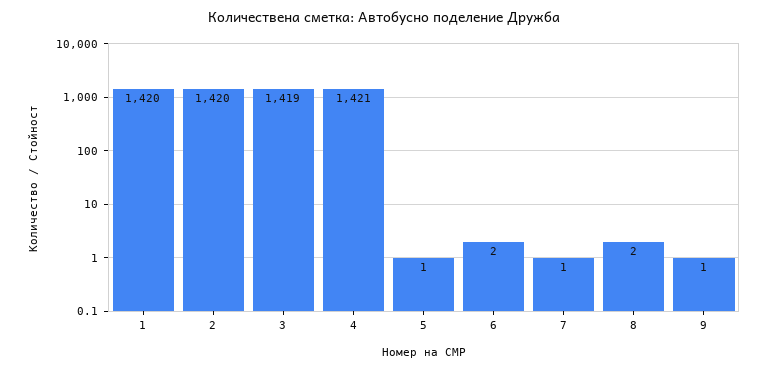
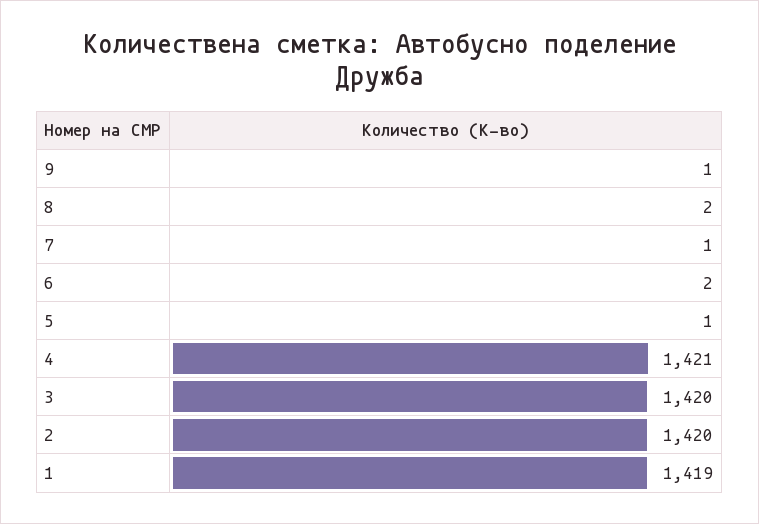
1: 1420 -> 1419
3: 1419 -> 1420

